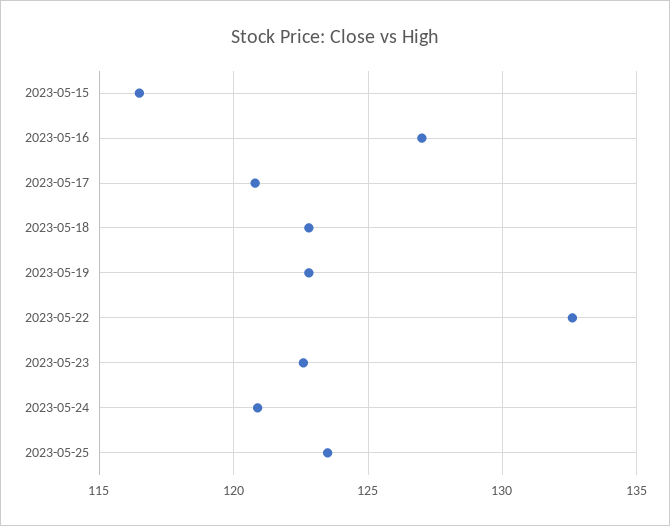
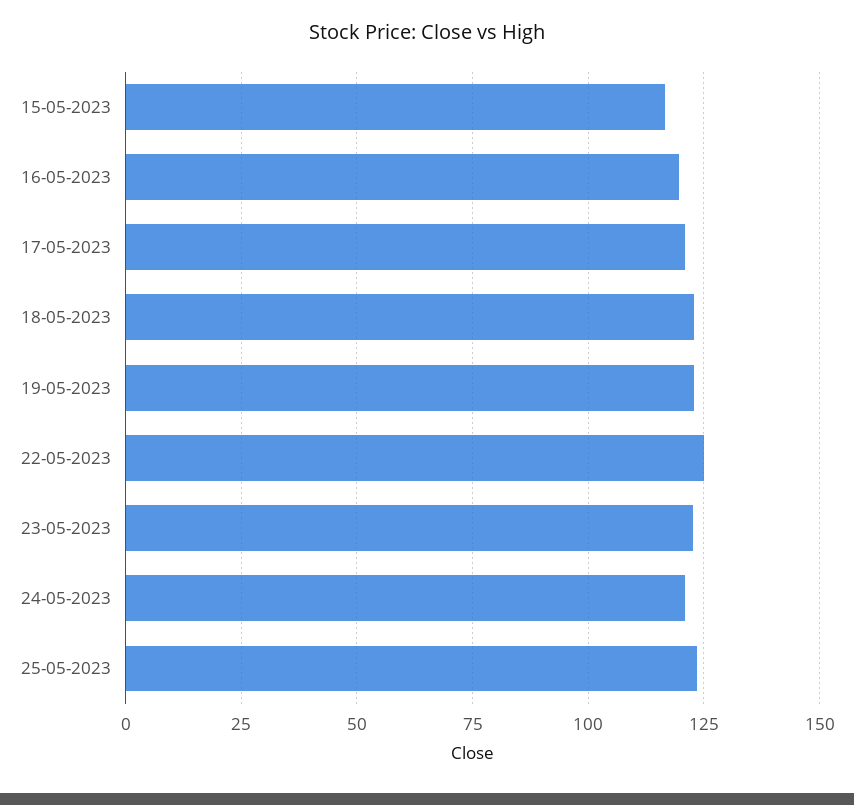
2023-05-16: 127 -> 120
2023-05-22: 132.5 -> 125

